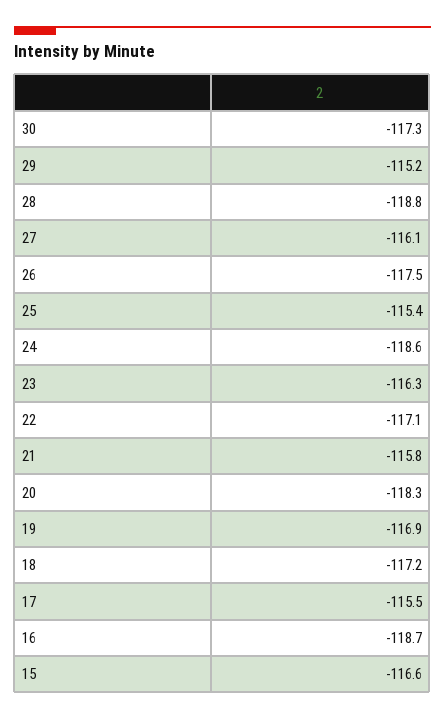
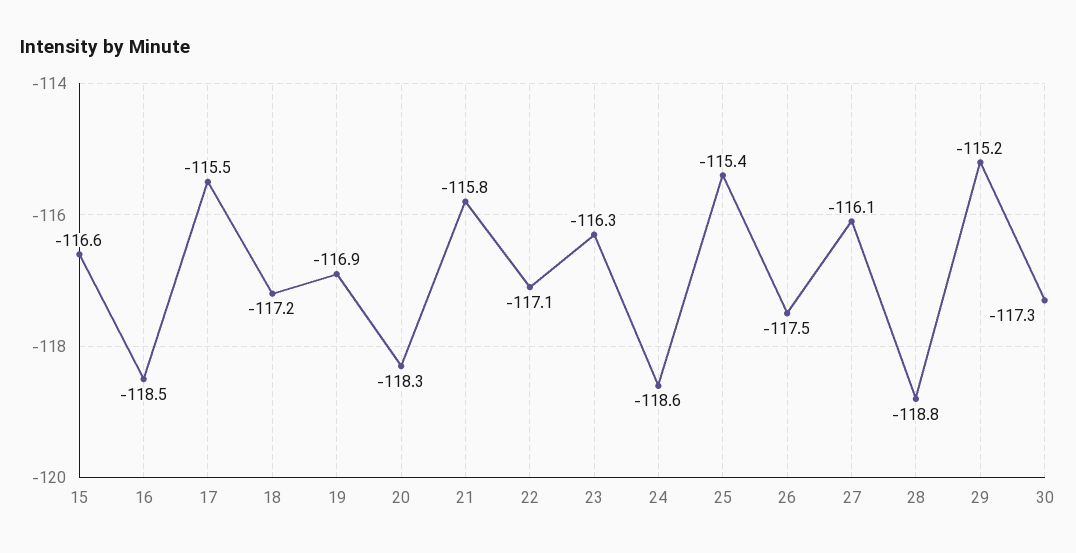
16: -118.7 -> -118.5

